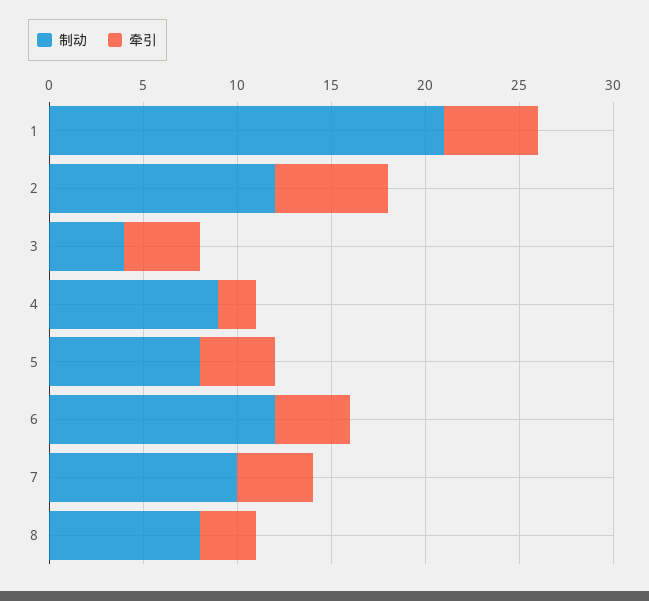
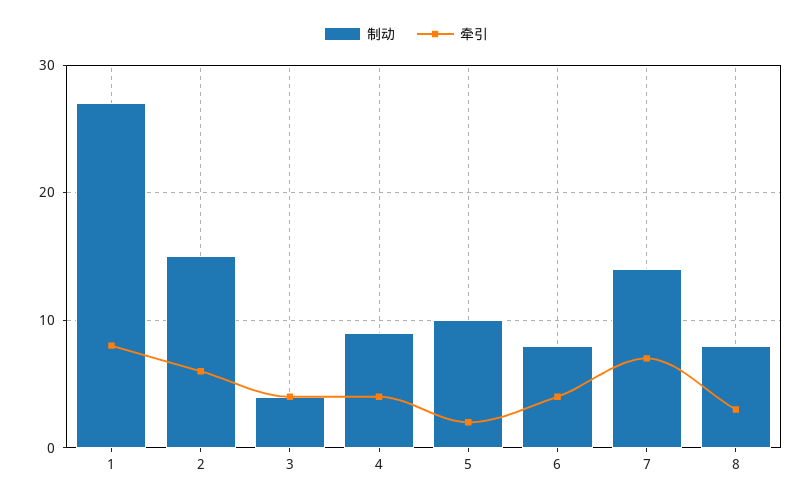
制动, 1: 21 -> 27
牵引, 1: 5 -> 8
制动, 2: 12 -> 15
牵引, 4: 2 -> 4
制动, 5: 8 -> 10
牵引, 5: 4 -> 2
制动, 6: 12 -> 8
制动, 7: 10 -> 14
牵引, 7: 4 -> 7

